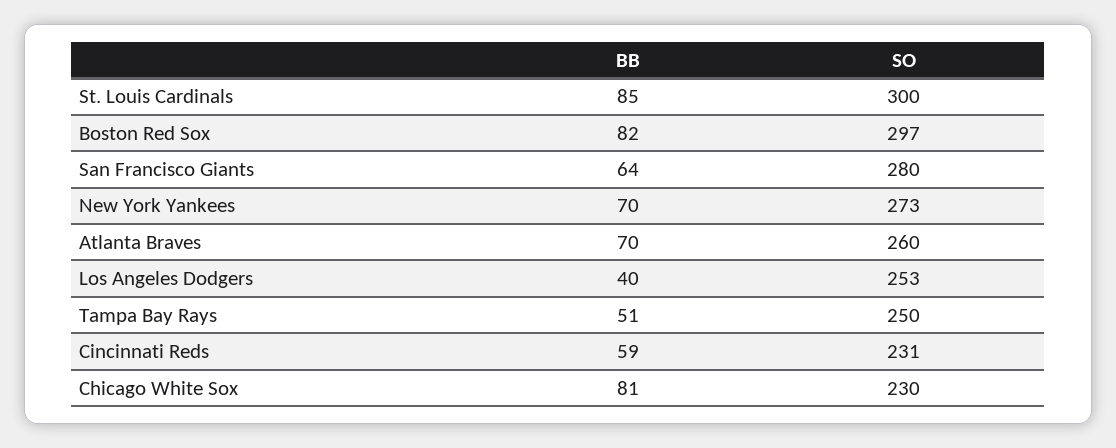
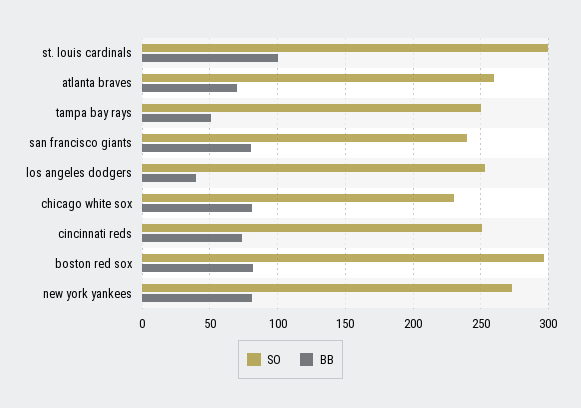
BB, St. Louis Cardinals: 85 -> 100
BB, San Francisco Giants: 64 -> 80
SO, San Francisco Giants: 280 -> 240
BB, New York Yankees: 70 -> 80
BB, Cincinnati Reds: 59 -> 75
SO, Cincinnati Reds: 231 -> 250

